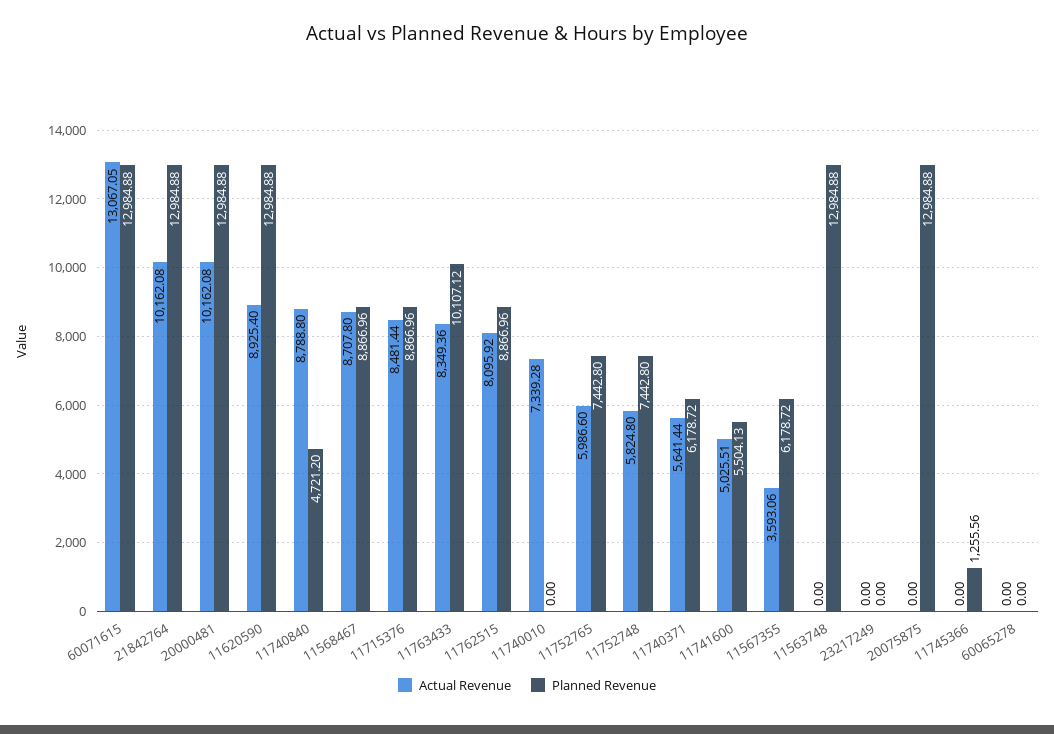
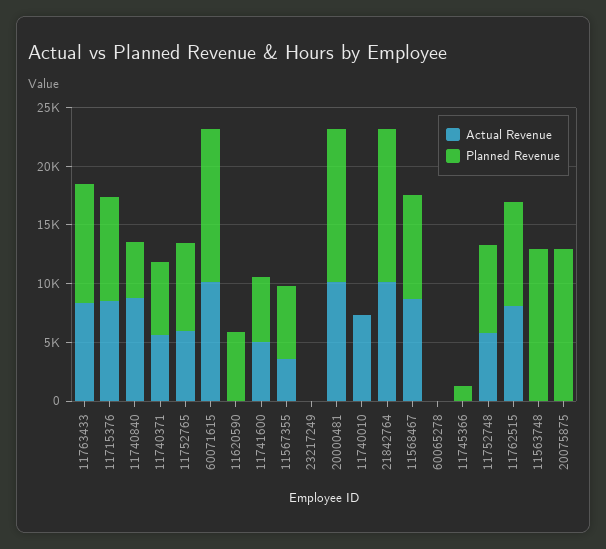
Actual Revenue, 60071615: 13067.05 -> 10000
Actual Revenue, 11620590: 8925.4 -> 0
Planned Revenue, 11620590: 12984.88 -> 6000

